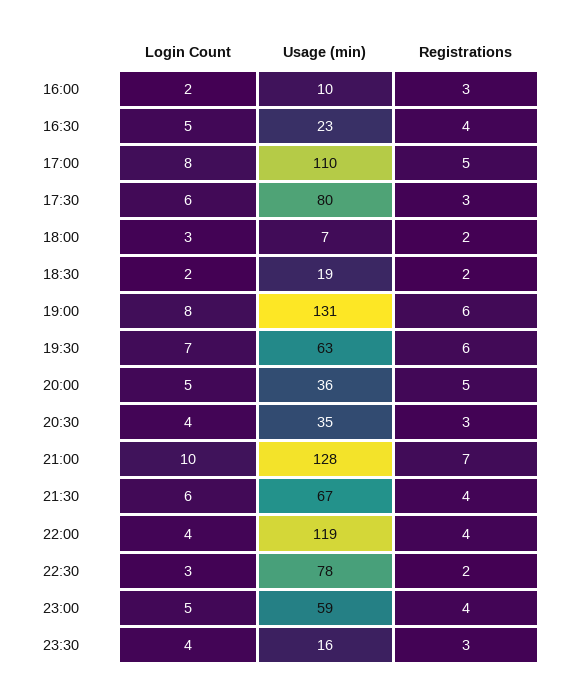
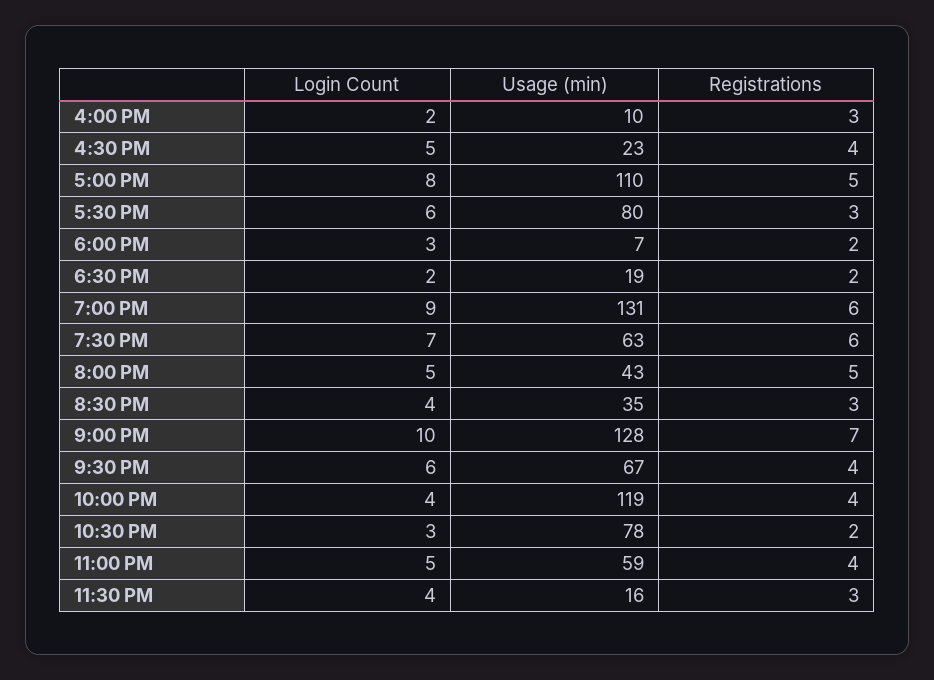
Login Count, 19:00: 8 -> 9
Usage (min), 20:00: 36 -> 43

